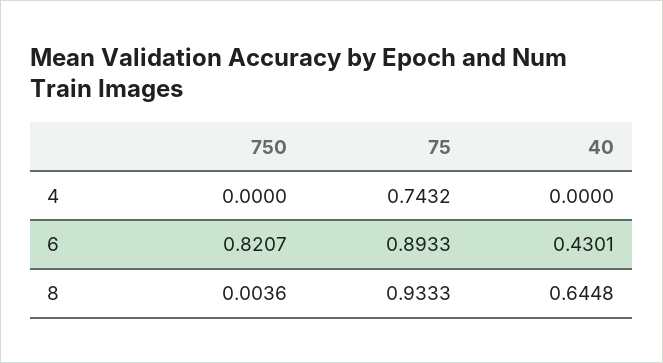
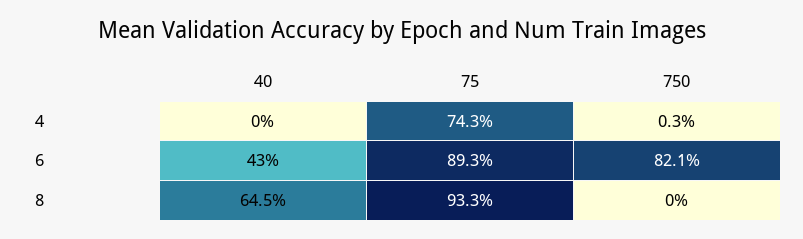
750, 4: 0 -> 0.003
750, 8: 0.0036 -> 0

